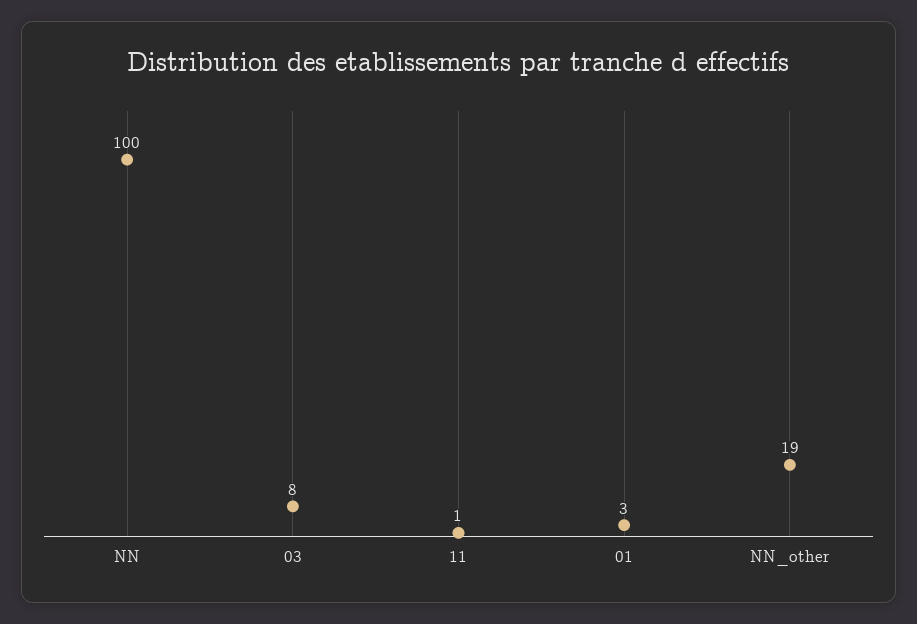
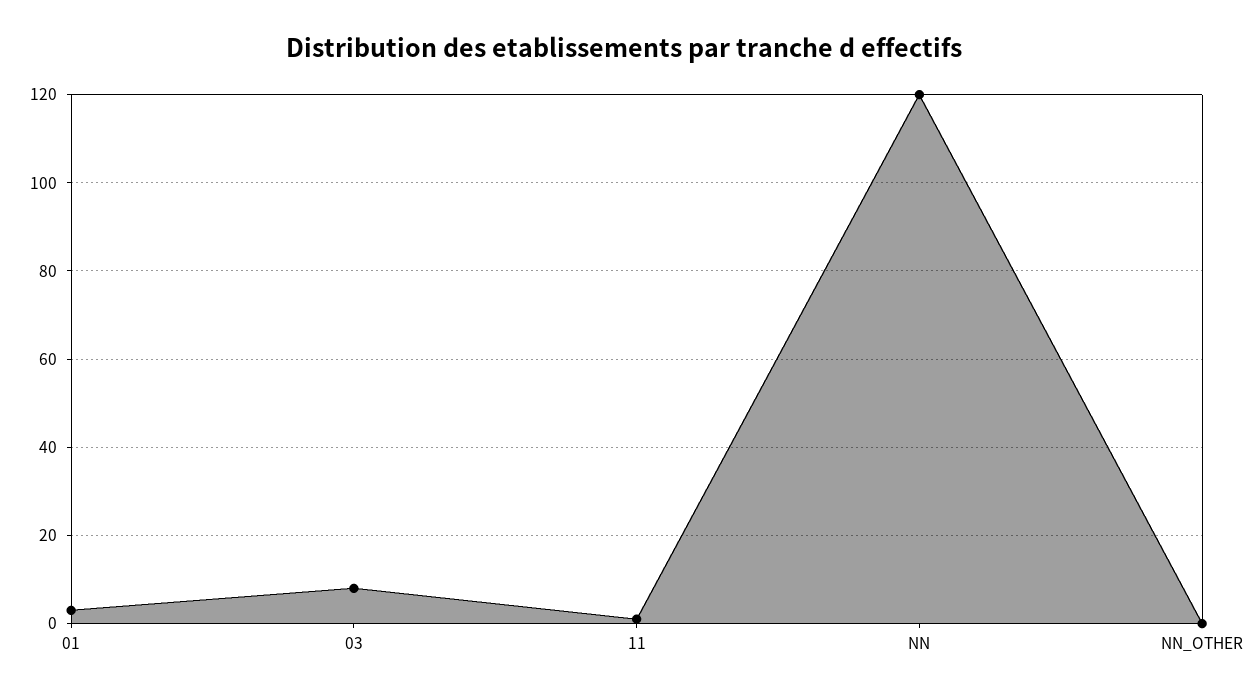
NN: 100 -> 120
NN_other: 19 -> 0

